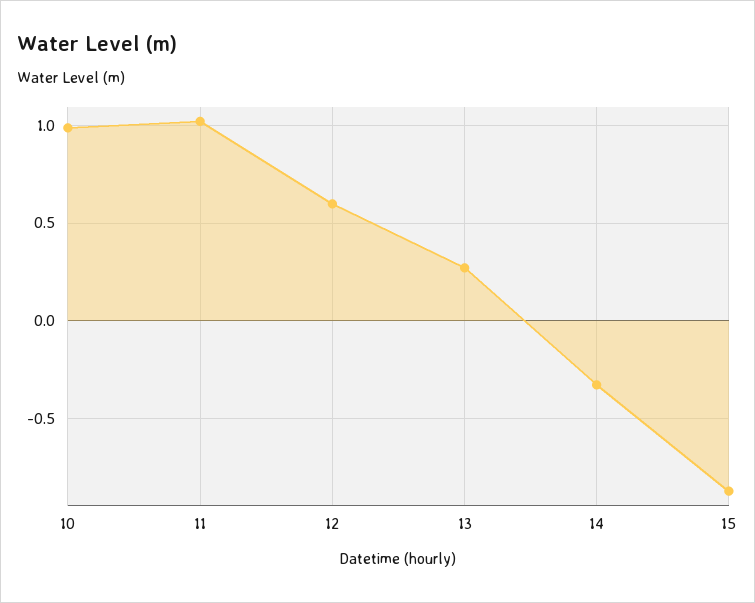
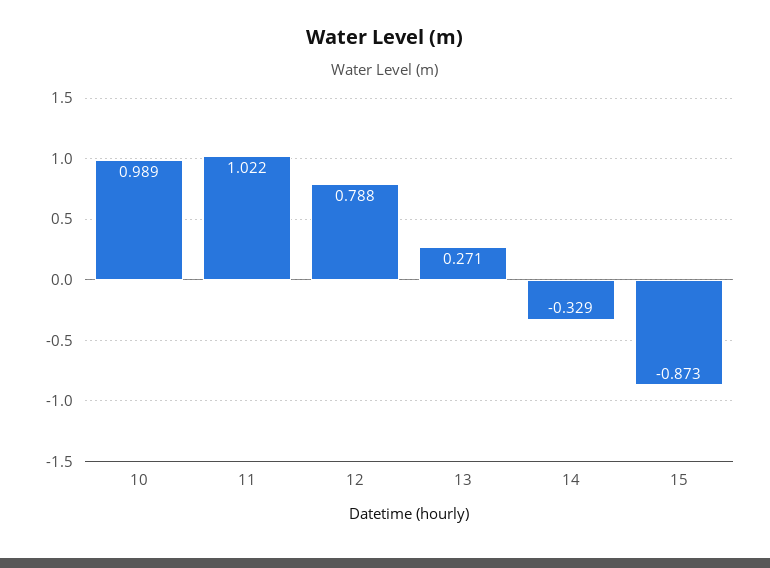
12: 0.6 -> 0.788

